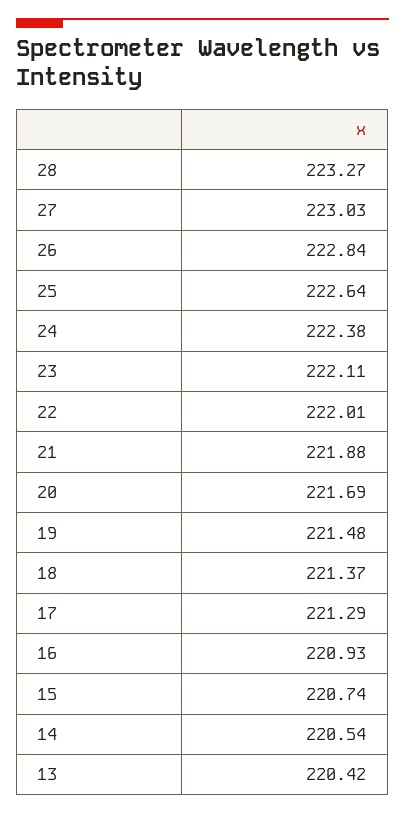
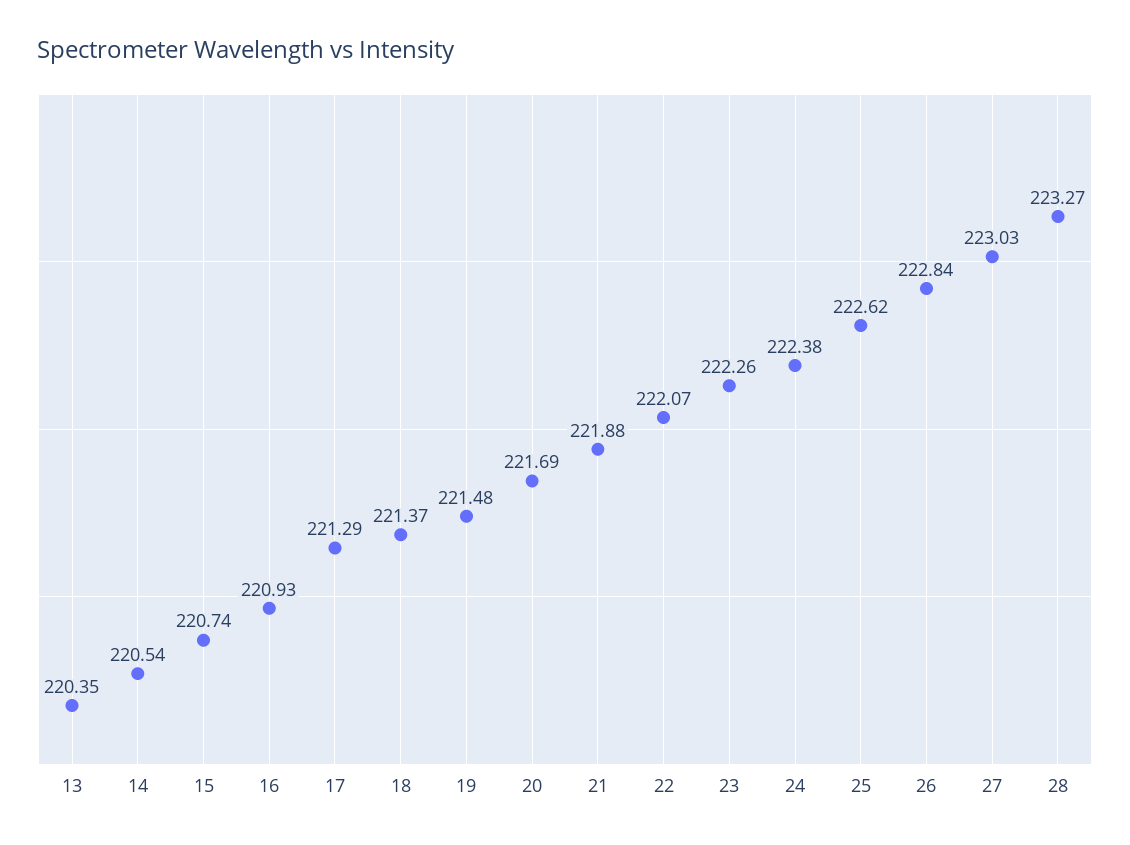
25: 222.64 -> 222.62
23: 222.11 -> 222.26
22: 222.01 -> 222.07
13: 220.42 -> 220.35

